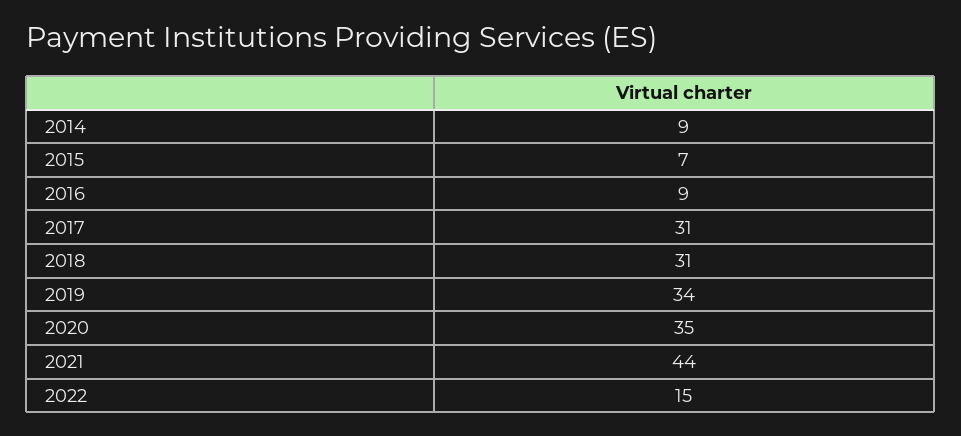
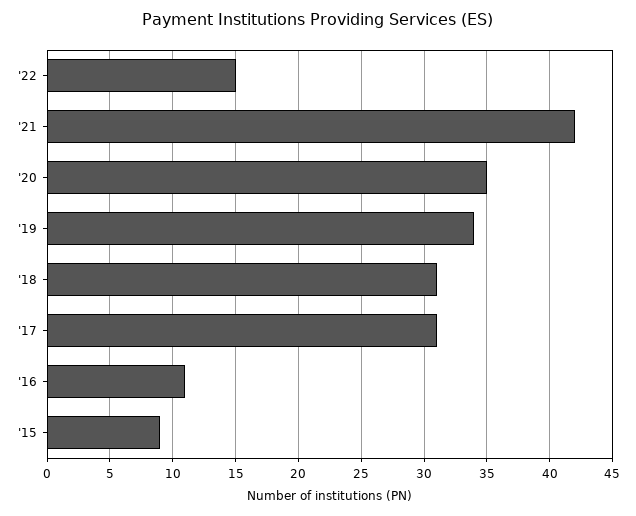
2014: 9 -> none
2015: 7 -> 9
2016: 9 -> 11
2021: 44 -> 42

